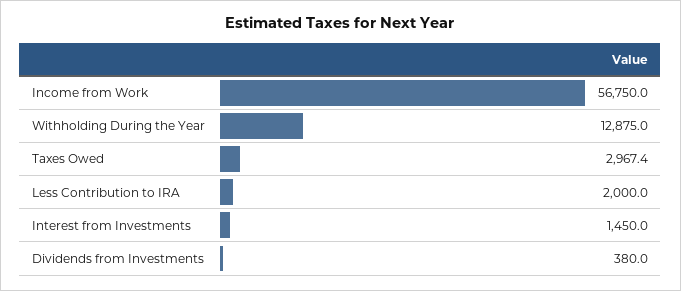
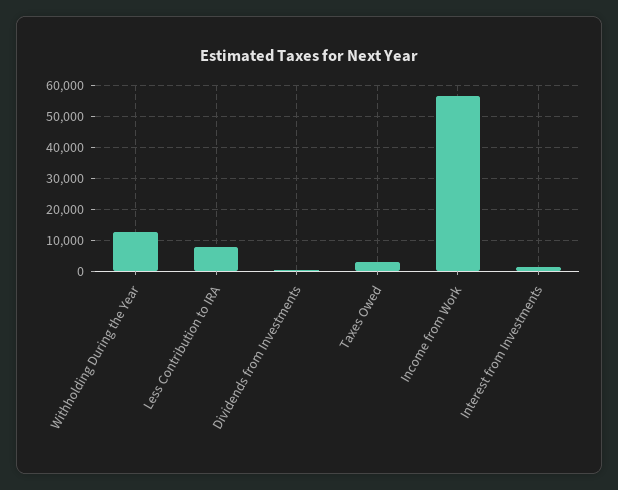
Less Contribution to IRA: 2000 -> 8000

